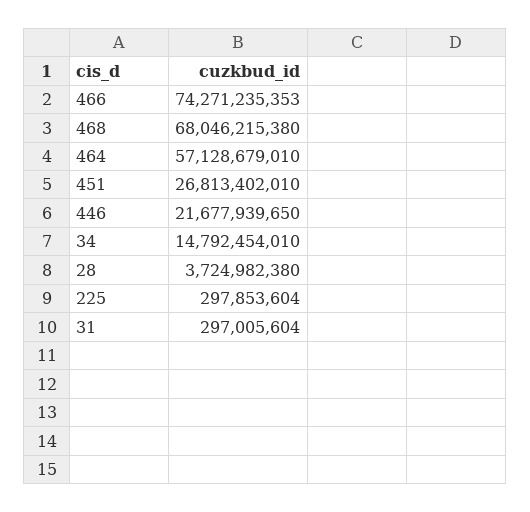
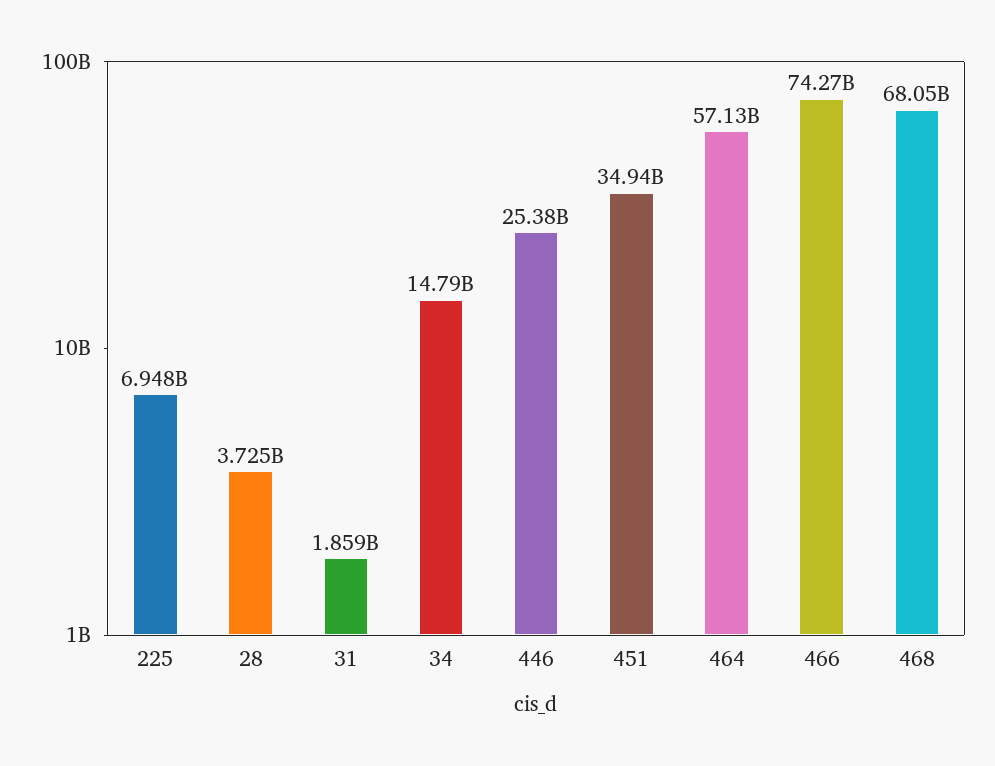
451: 26813402010 -> 34940000000
446: 21677939650 -> 25380000000
225: 297853604 -> 6948000000
31: 297005604 -> 1859000000

